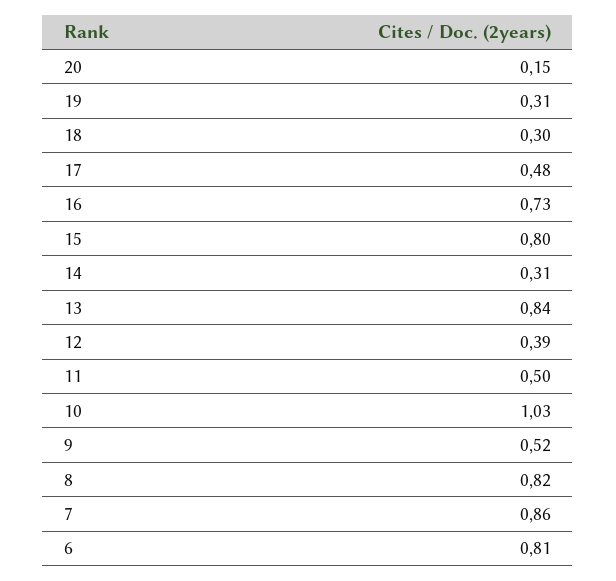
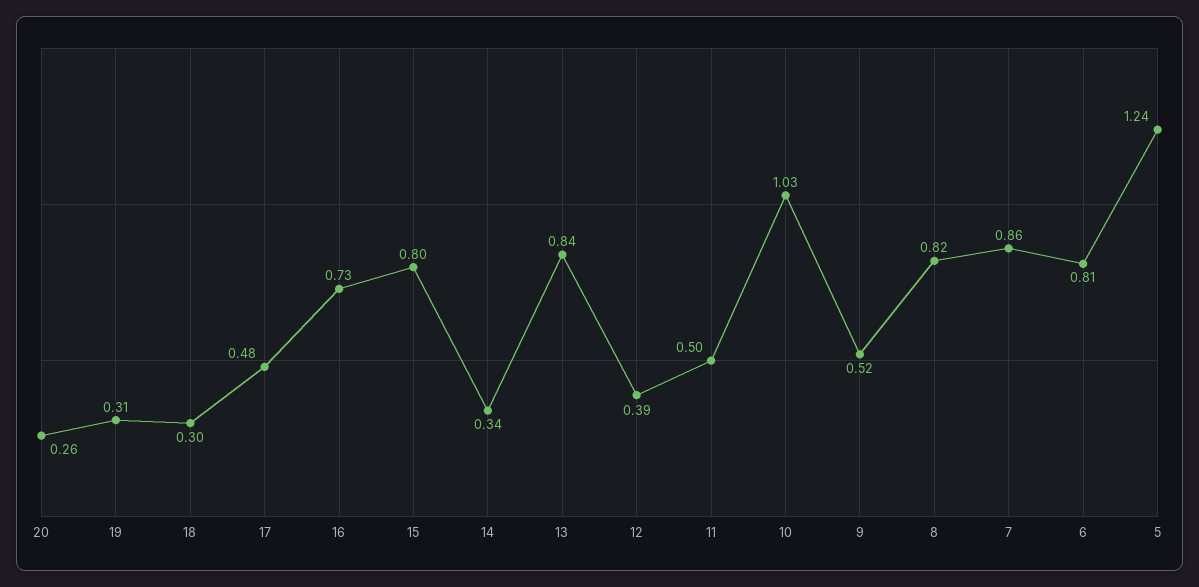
20: 0.15 -> 0.26
14: 0.31 -> 0.34
5: none -> 1.24

